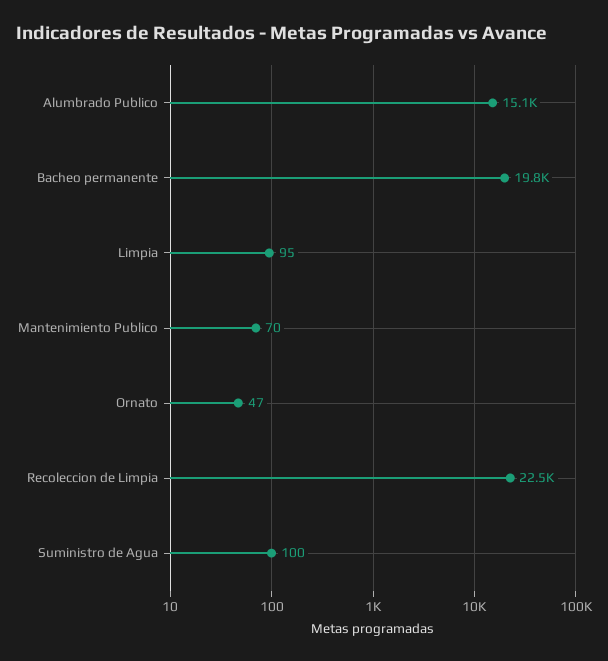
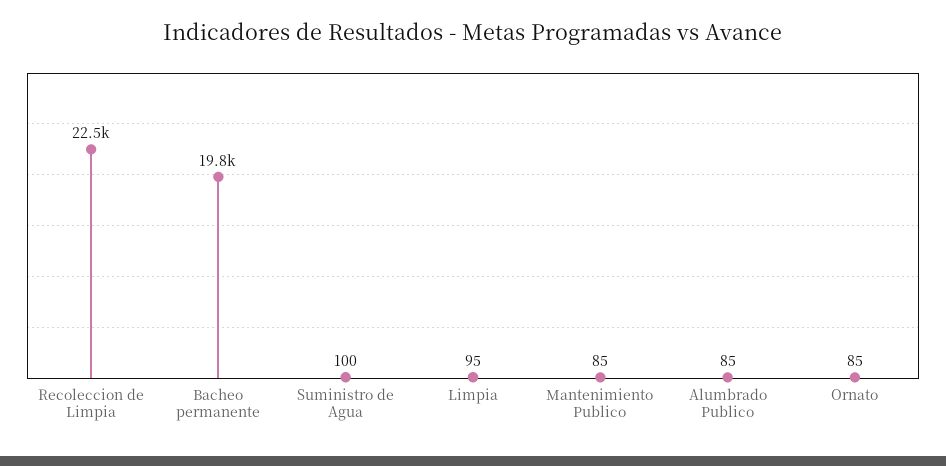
Alumbrado Publico: 15100 -> 85
Mantenimiento Publico: 70 -> 85
Ornato: 47 -> 85

